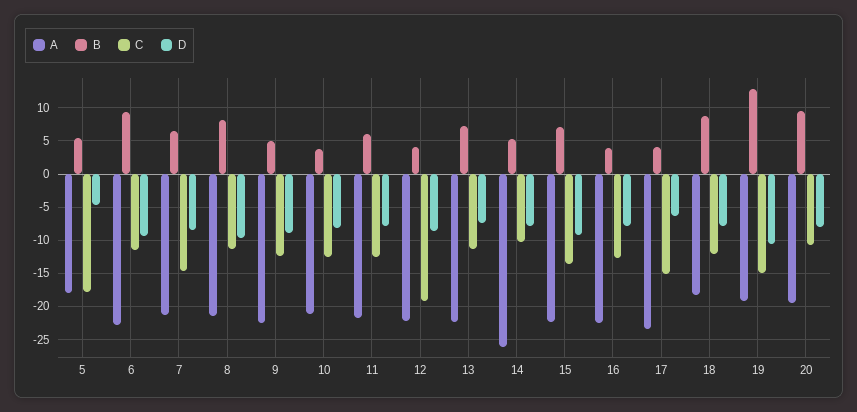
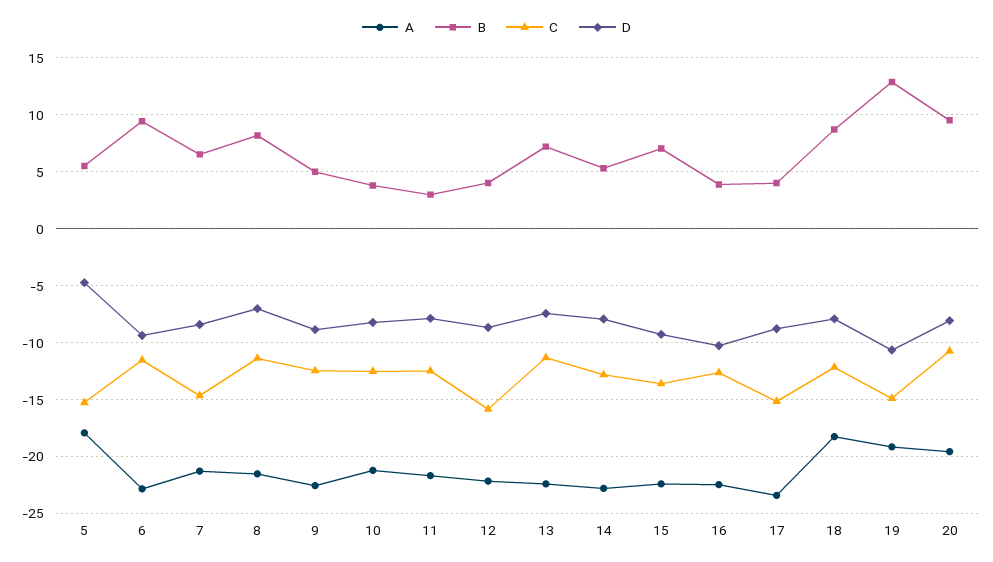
C, 5: -18 -> -15
D, 8: -10 -> -7
B, 11: 6 -> 3
C, 12: -19 -> -16
A, 14: -26 -> -23
C, 14: -10 -> -13
D, 16: -8 -> -10
D, 17: -6 -> -9

